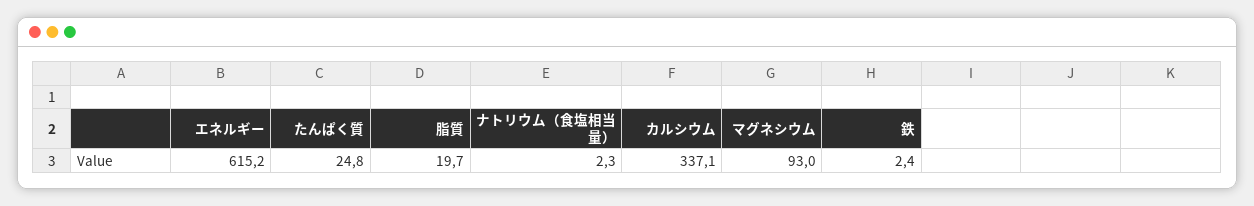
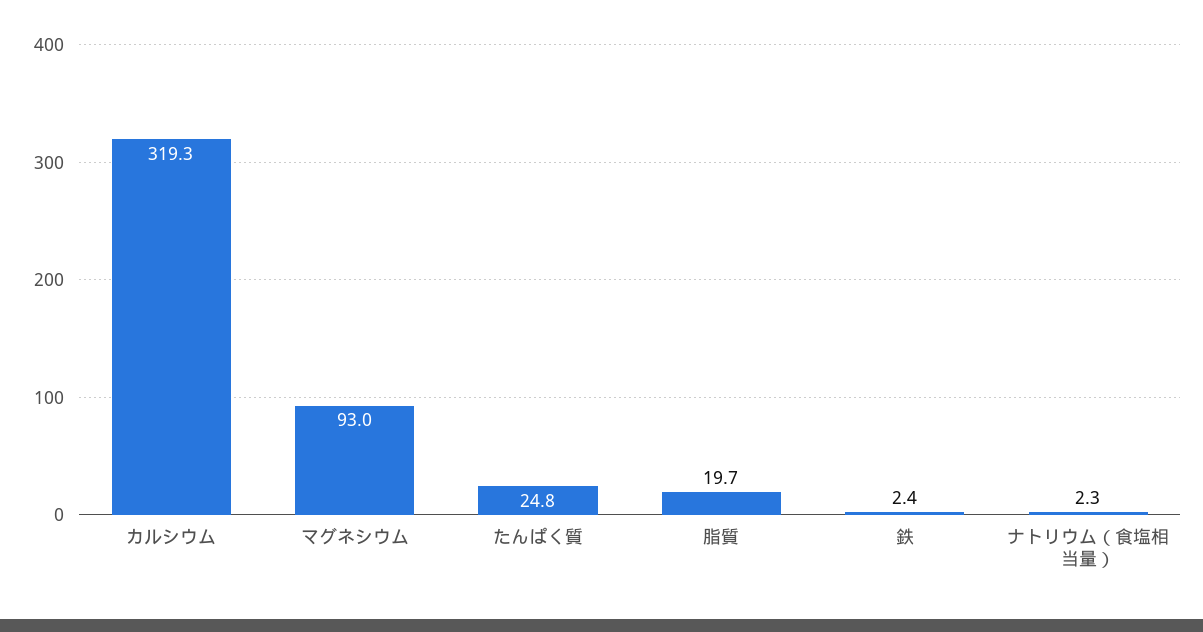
エネルギー: 615.2 -> none
カルシウム: 337.1 -> 319.3

